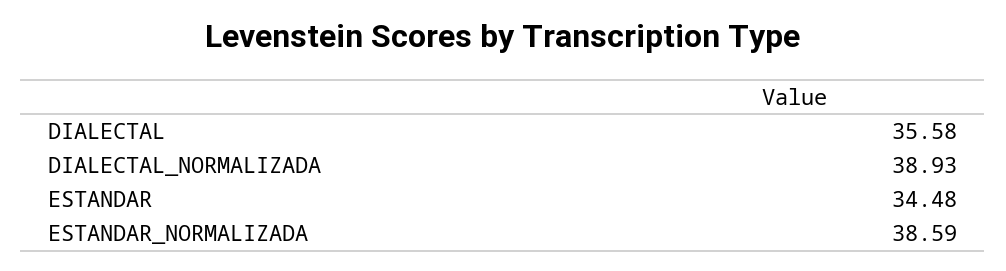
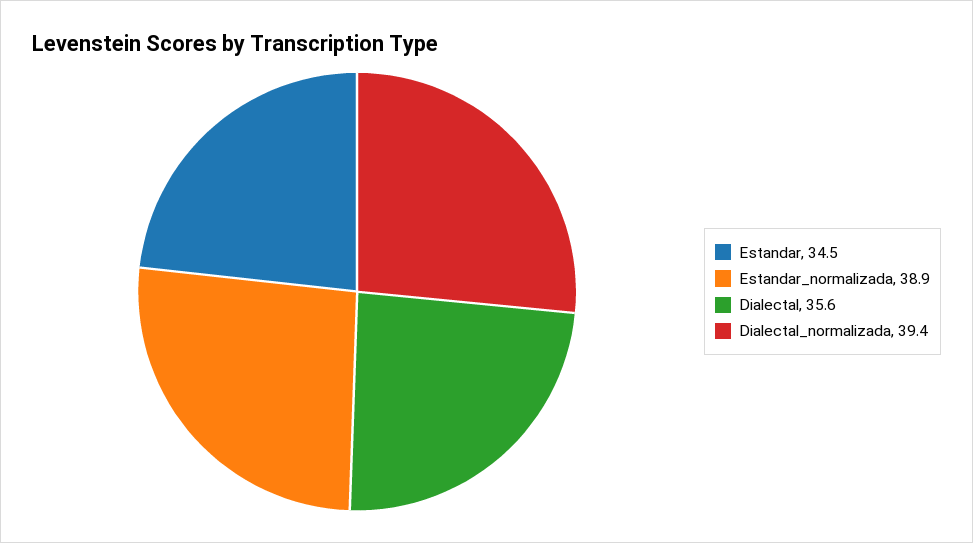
DIALECTAL_NORMALIZADA: 38.93 -> 39.4
ESTANDAR_NORMALIZADA: 38.59 -> 38.9

